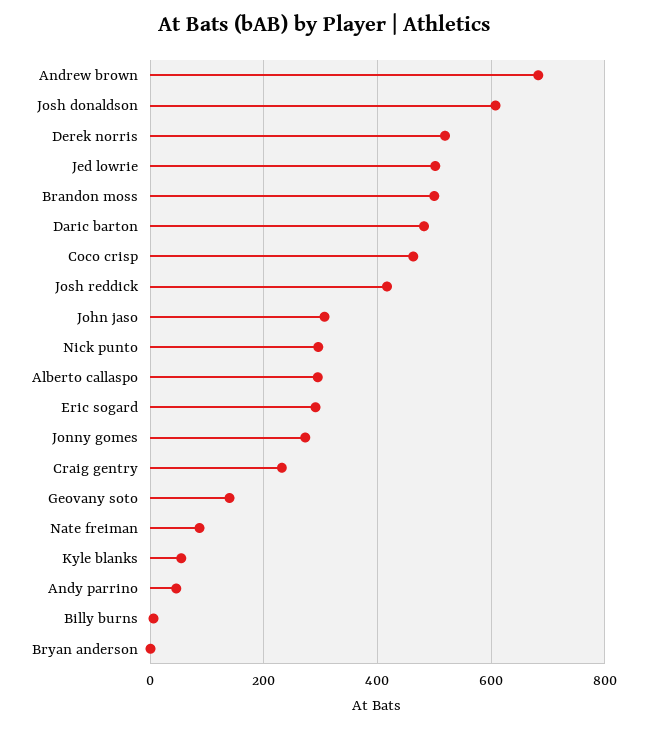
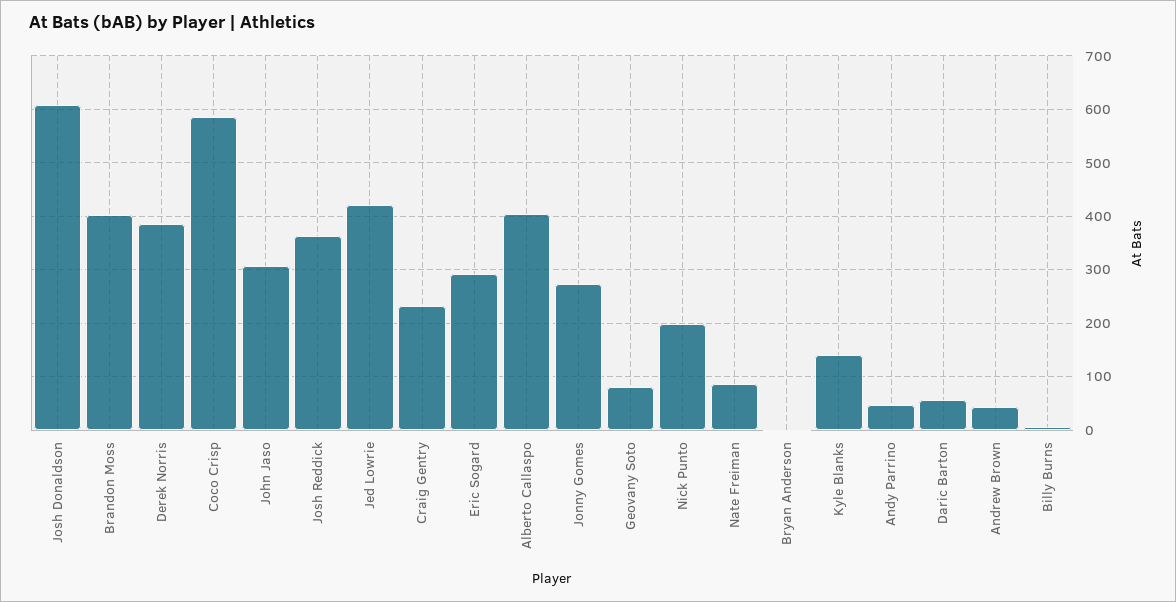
Andrew brown: 680 -> 40
Derek norris: 520 -> 380
Jed lowrie: 500 -> 420
Brandon moss: 500 -> 400
Daric barton: 480 -> 60
Coco crisp: 460 -> 580
Josh reddick: 420 -> 360
Nick punto: 300 -> 200
Alberto callaspo: 300 -> 400
Geovany soto: 140 -> 80
Kyle blanks: 60 -> 140

